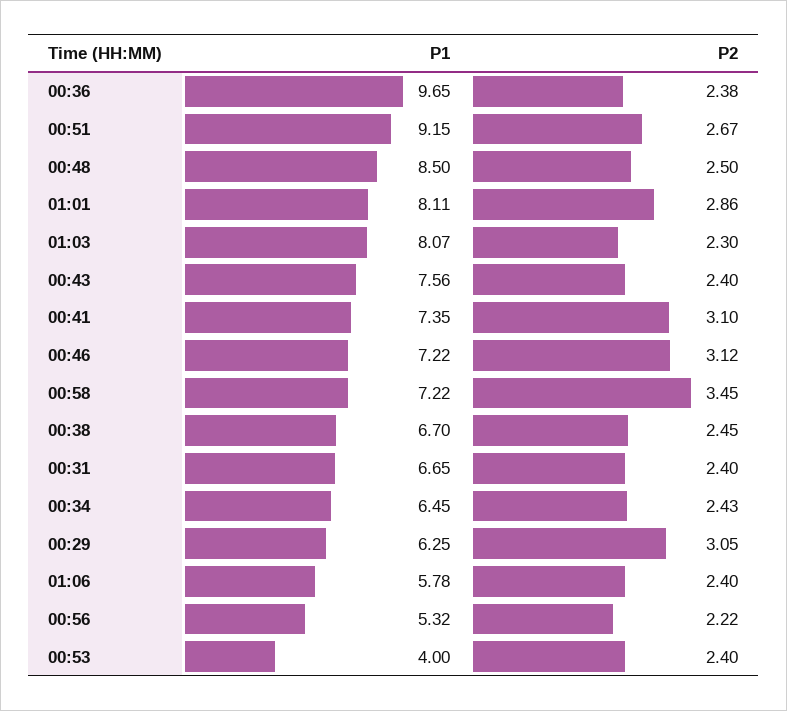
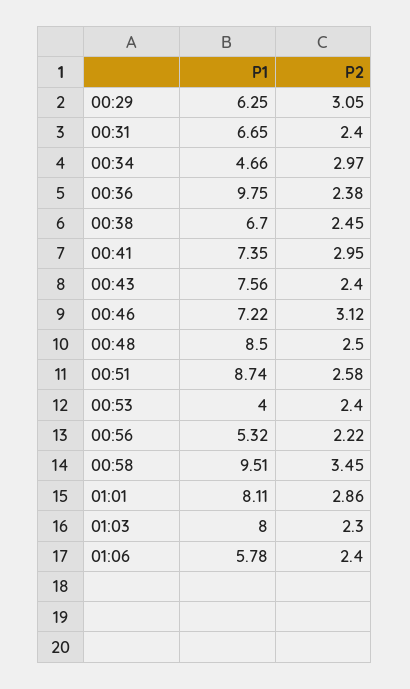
P1, 00:36: 9.65 -> 9.75
P1, 00:51: 9.15 -> 8.74
P2, 00:51: 2.67 -> 2.58
P1, 01:03: 8.07 -> 8
P2, 00:41: 3.1 -> 2.95
P1, 00:58: 7.22 -> 9.51
P1, 00:34: 6.45 -> 4.66
P2, 00:34: 2.43 -> 2.97

